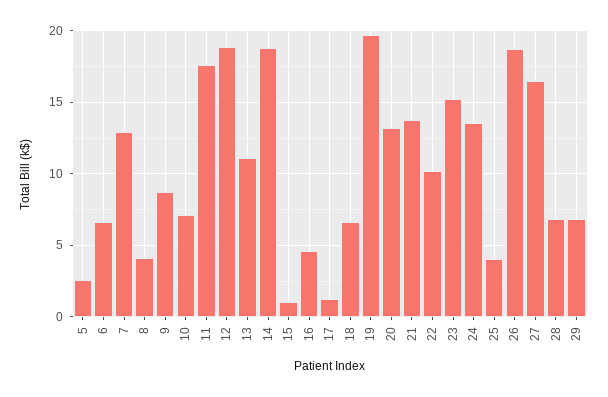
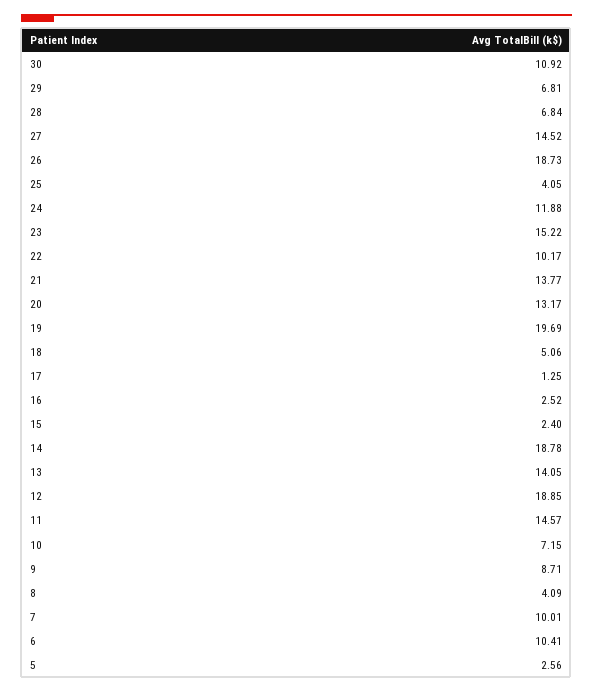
6: 6.5 -> 10.41
7: 13 -> 10.01
11: 17.5 -> 14.57
13: 11 -> 14.05
15: 1 -> 2.4
16: 4.5 -> 2.52
18: 6.5 -> 5.06
24: 13.5 -> 11.88
27: 16.5 -> 14.52
30: none -> 10.92

